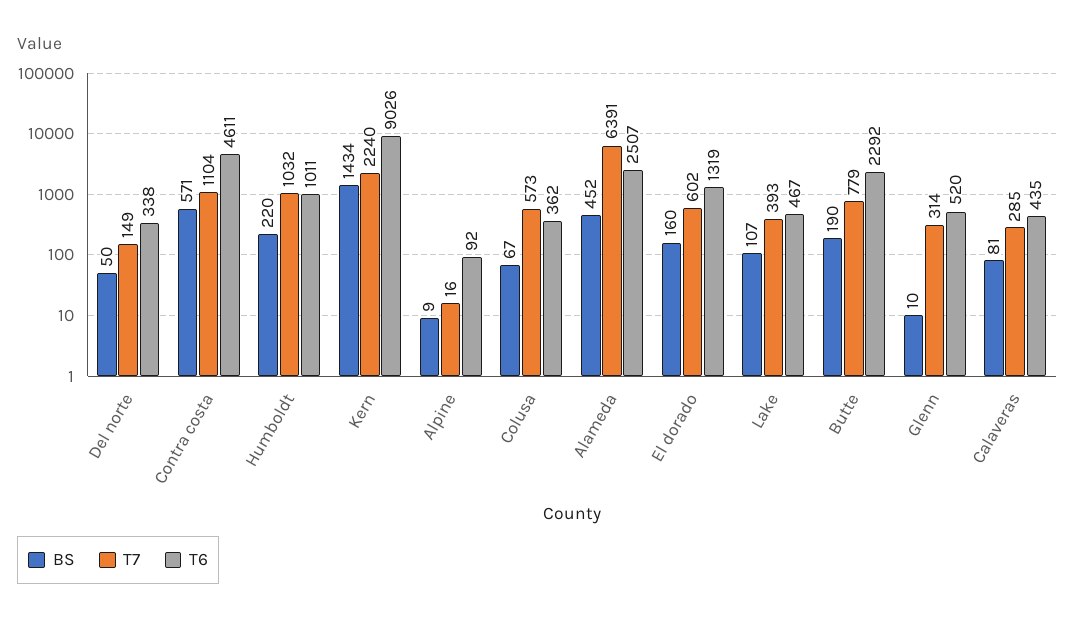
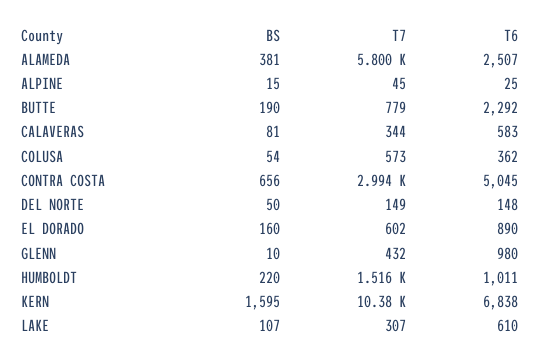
T6, Del norte: 338 -> 148
BS, Contra costa: 571 -> 656
T7, Contra costa: 1104 -> 2994
T6, Contra costa: 4611 -> 5045
T7, Humboldt: 1032 -> 1516
BS, Kern: 1434 -> 1595
T7, Kern: 2240 -> 10380
T6, Kern: 9026 -> 6838
BS, Alpine: 9 -> 15
T7, Alpine: 16 -> 45
T6, Alpine: 92 -> 25
BS, Colusa: 67 -> 54
BS, Alameda: 452 -> 381
T7, Alameda: 6391 -> 5800
T6, El dorado: 1319 -> 890
T7, Lake: 393 -> 307
T6, Lake: 467 -> 610
T7, Glenn: 314 -> 432
T6, Glenn: 520 -> 980
T7, Calaveras: 285 -> 344
T6, Calaveras: 435 -> 583

